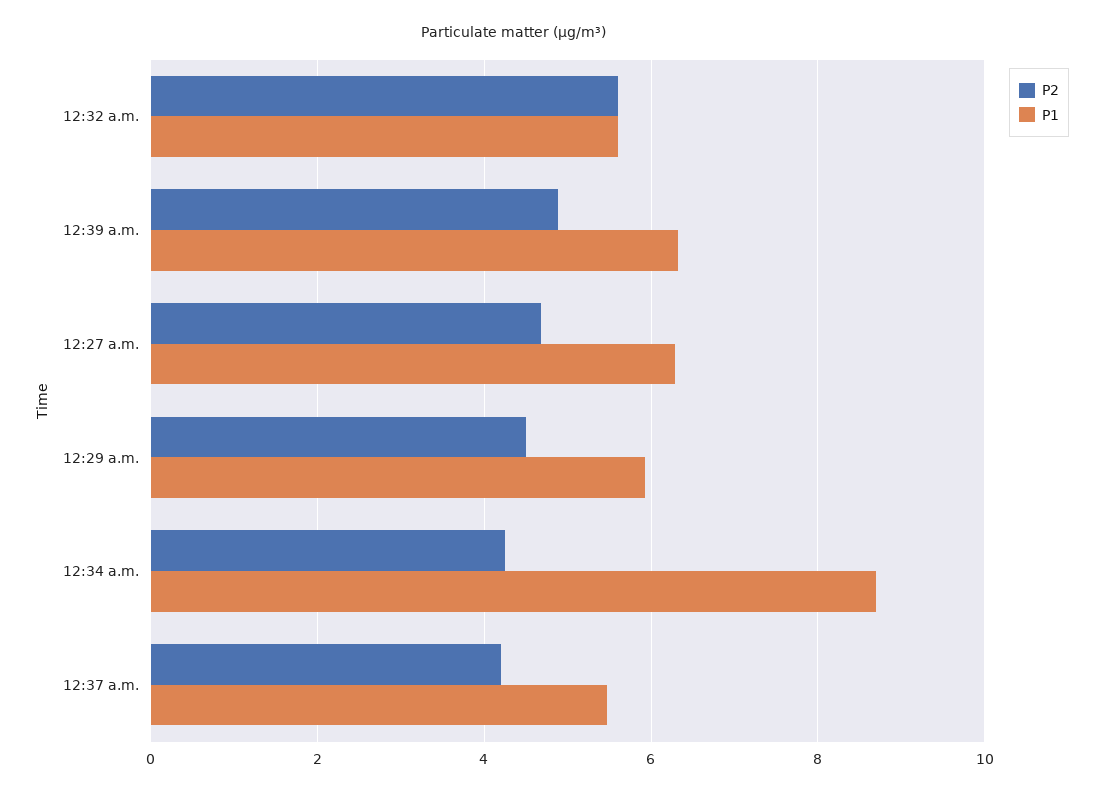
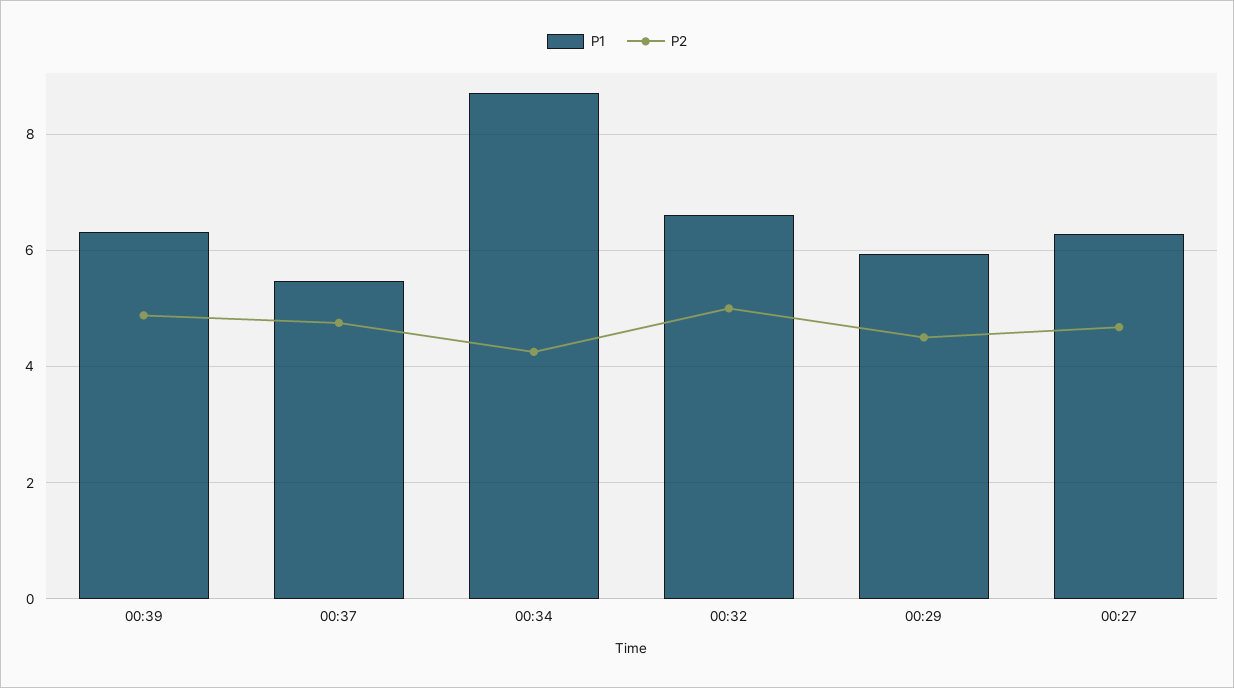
P2, 12:32 a.m.: 5.6 -> 5
P1, 12:32 a.m.: 5.6 -> 6.6
P2, 12:37 a.m.: 4.2 -> 4.8

